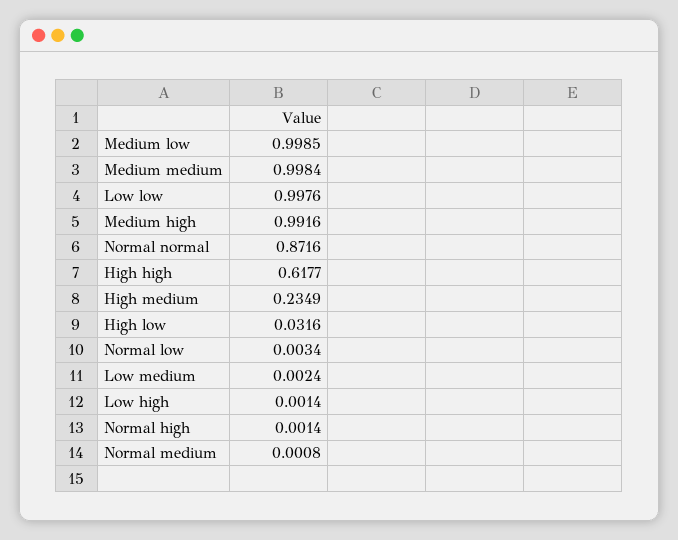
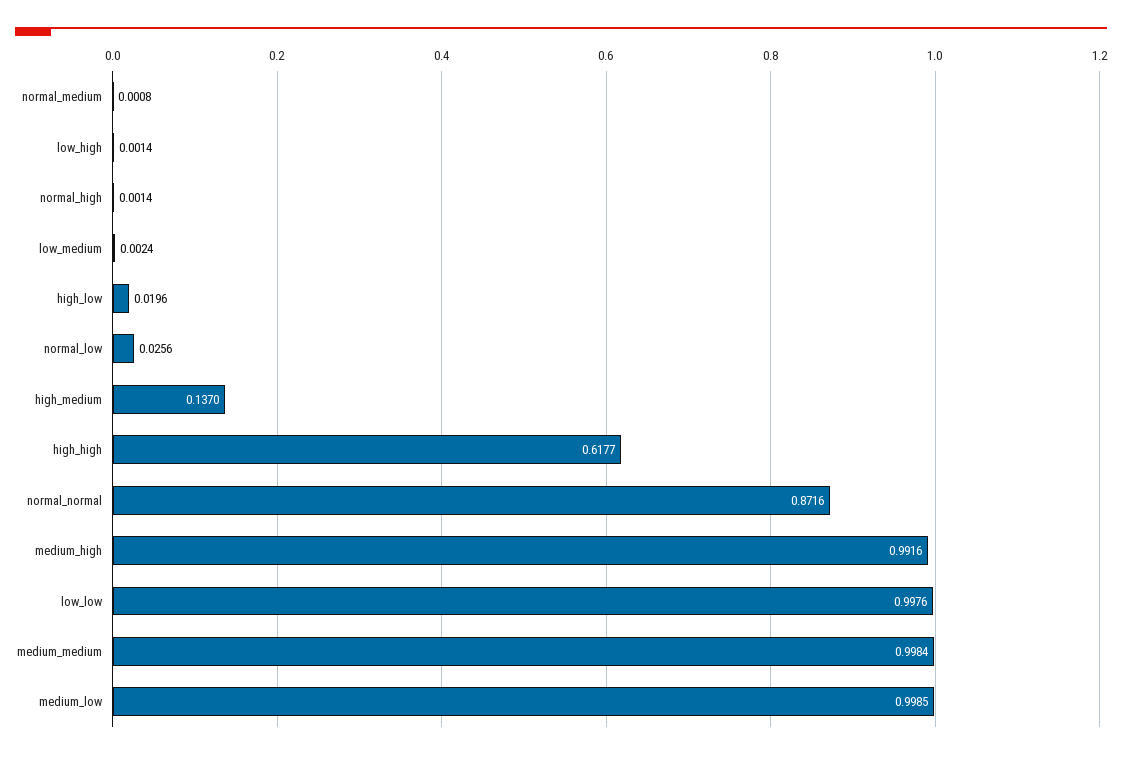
High medium: 0.2349 -> 0.137
High low: 0.0316 -> 0.0196
Normal low: 0.0034 -> 0.0256

